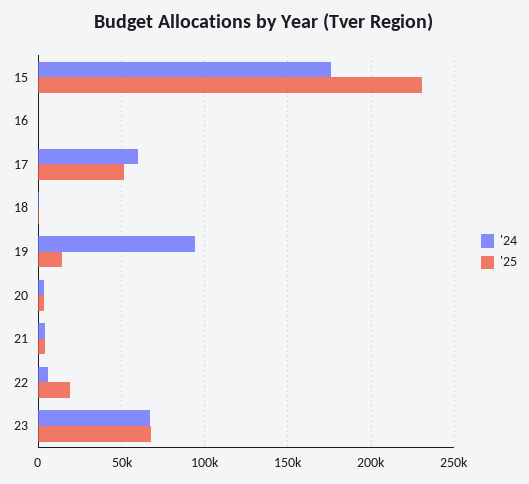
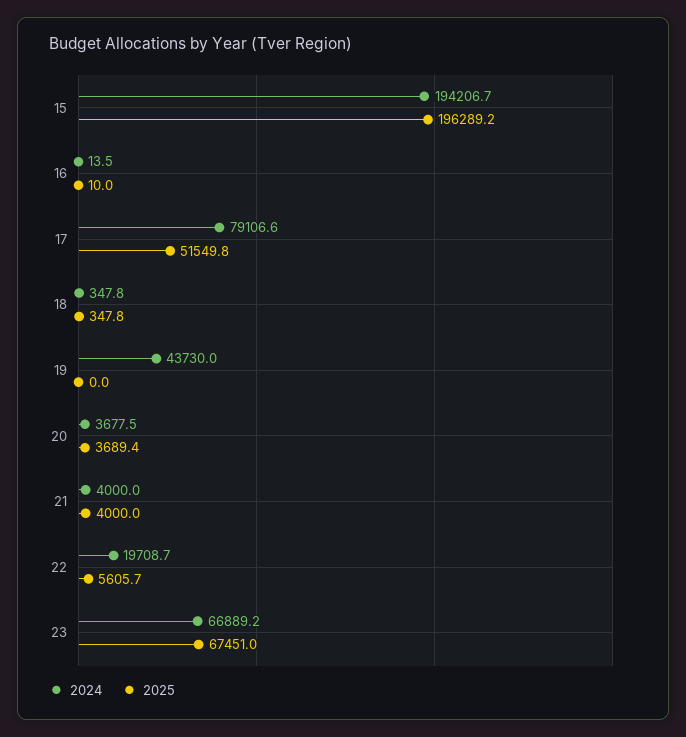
'24, 15: 175000 -> 194206.7
'25, 15: 230000 -> 196289.2
'24, 17: 60000 -> 79106.6
'24, 19: 95000 -> 43730
'25, 19: 15000 -> 0
'24, 22: 5000 -> 19708.7
'25, 22: 20000 -> 5605.7

